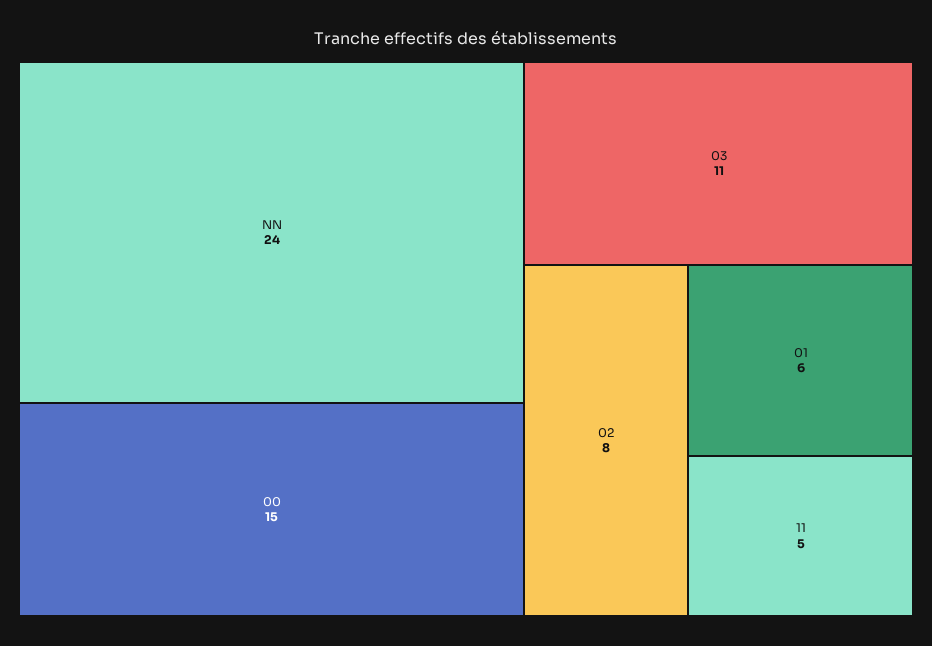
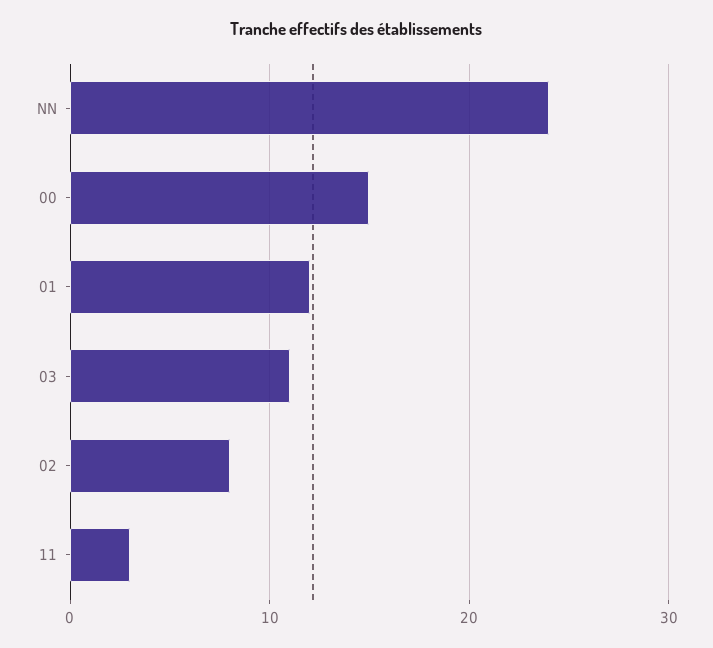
01: 6 -> 12
11: 5 -> 3

